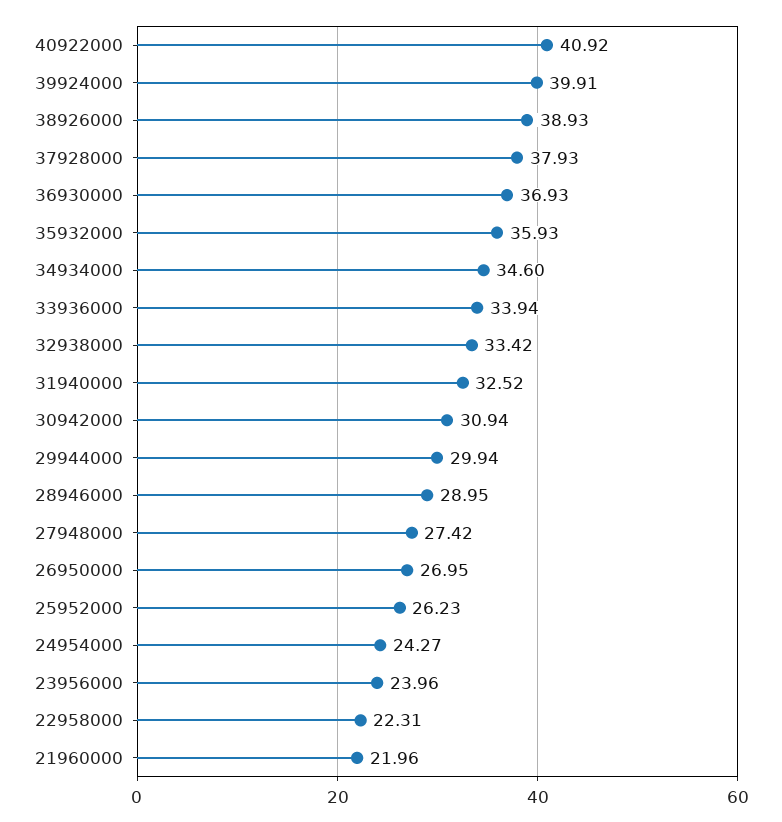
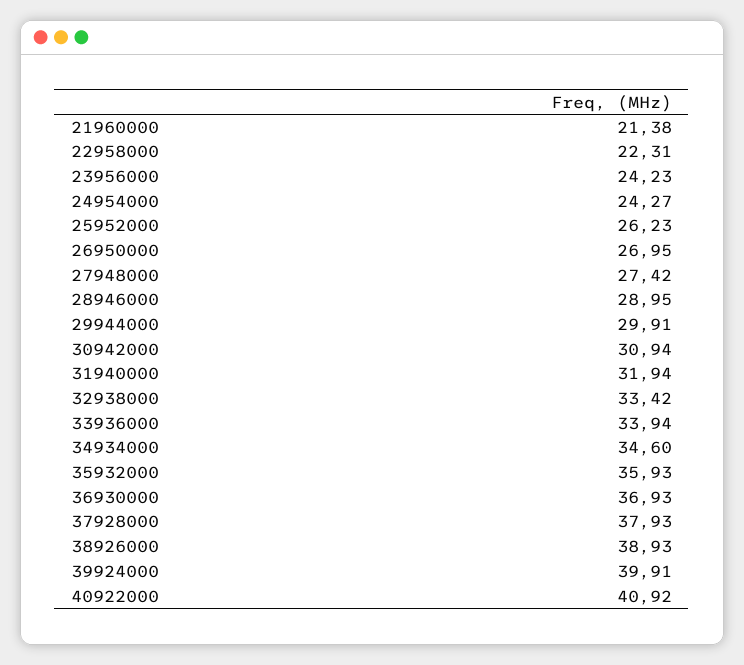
31940000: 32.52 -> 31.94
29944000: 29.94 -> 29.91
23956000: 23.96 -> 24.23
21960000: 21.96 -> 21.38

